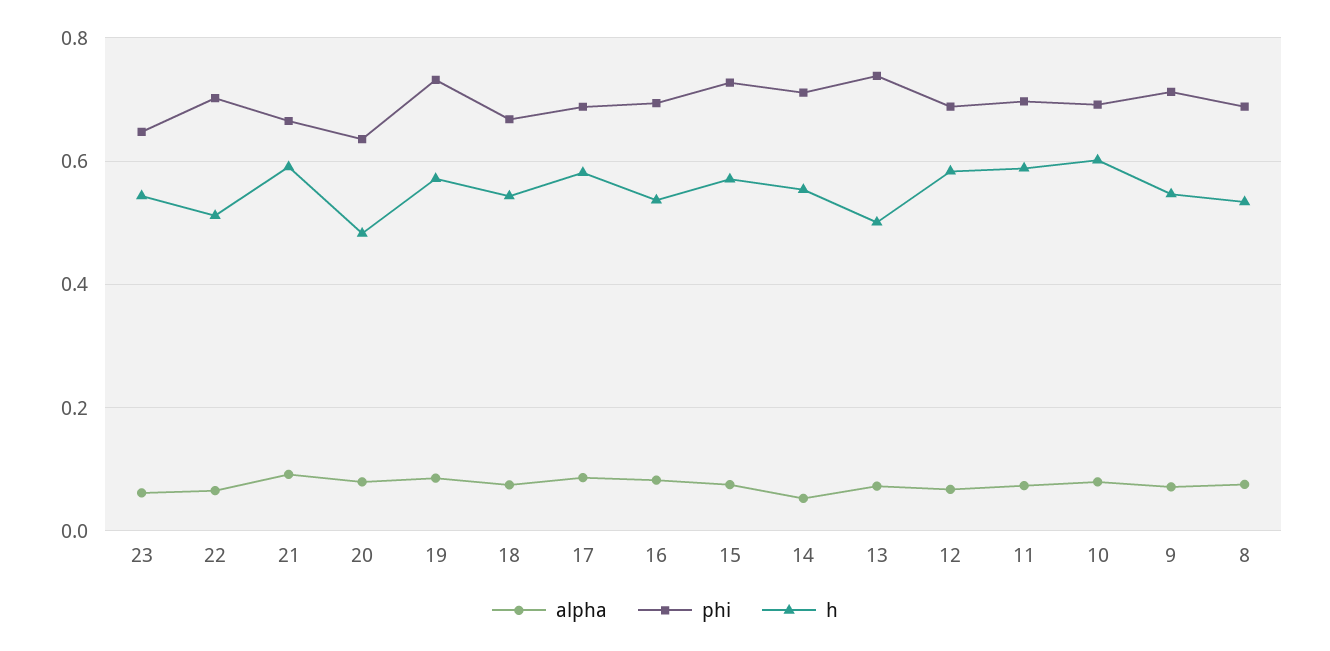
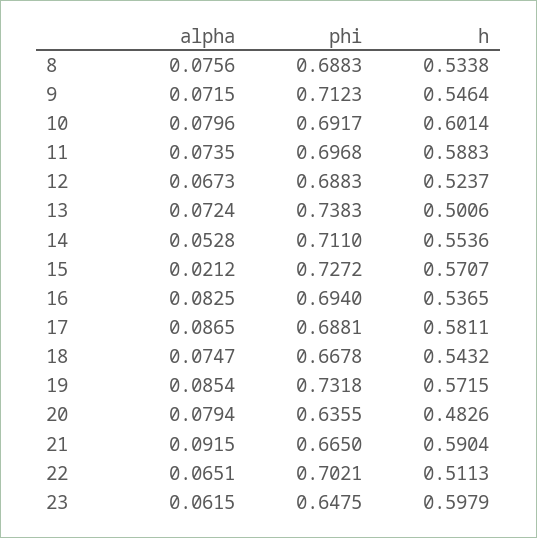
h, 23: 0.54 -> 0.5979
alpha, 15: 0.08 -> 0.0212
h, 12: 0.58 -> 0.5237

